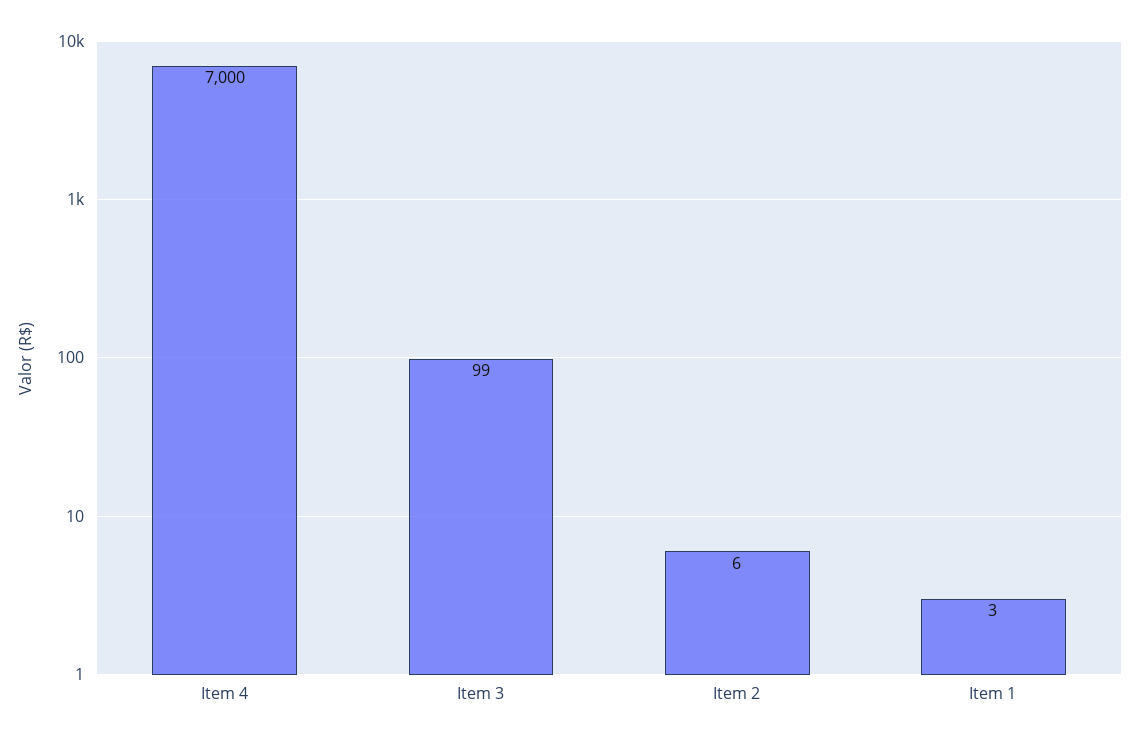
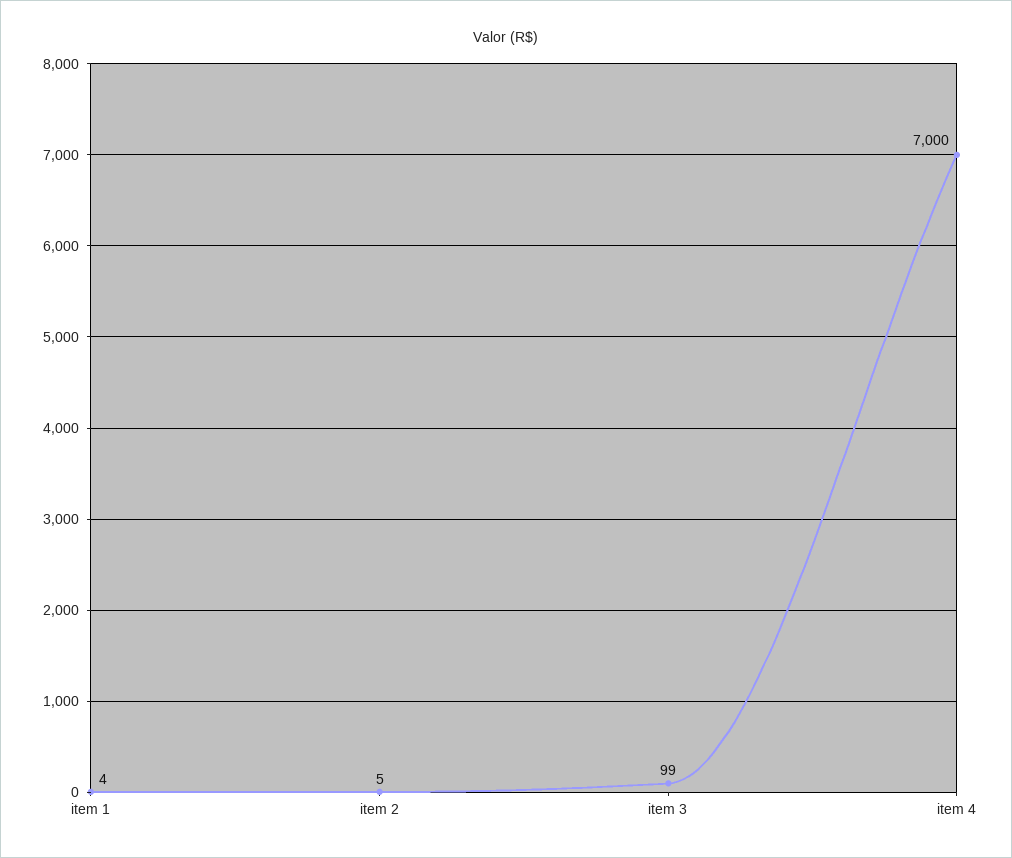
Item 2: 6 -> 5
Item 1: 3 -> 4

